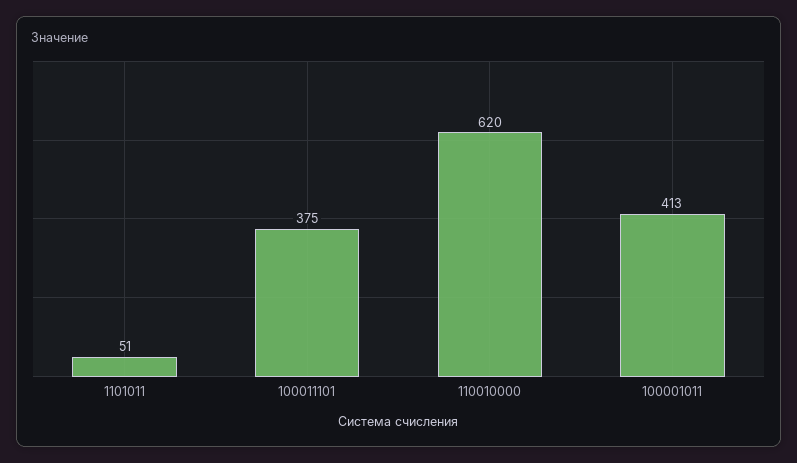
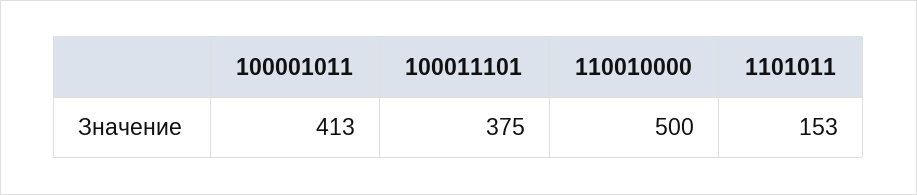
1101011: 51 -> 153
110010000: 620 -> 500

